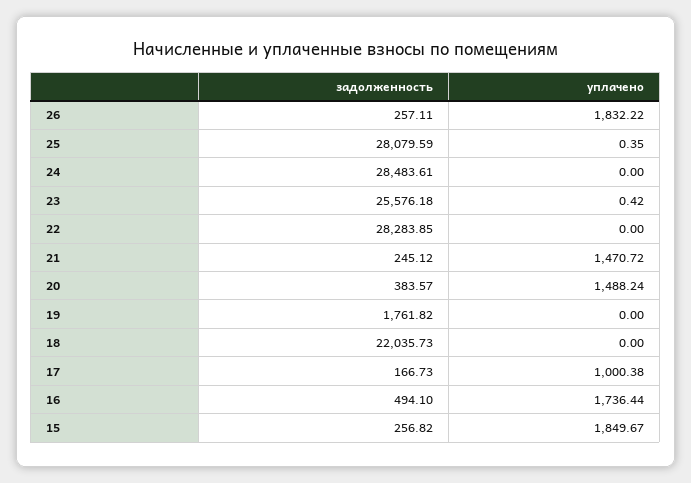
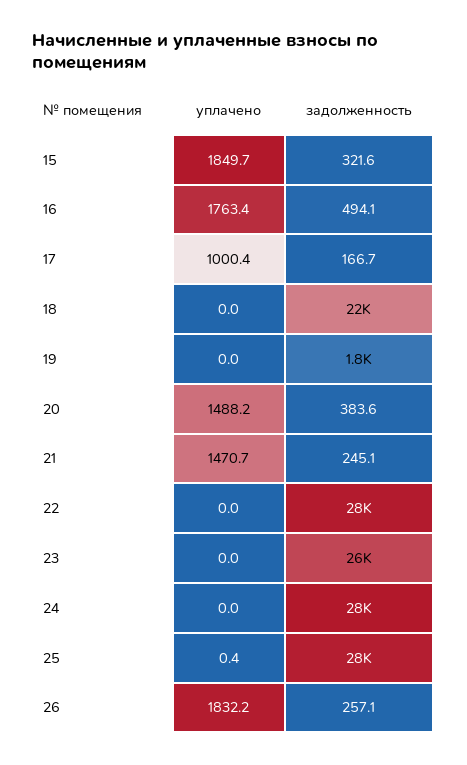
уплачено, 23: 0.42 -> 0
уплачено, 16: 1736.44 -> 1763.4
задолженность, 15: 256.82 -> 321.6

